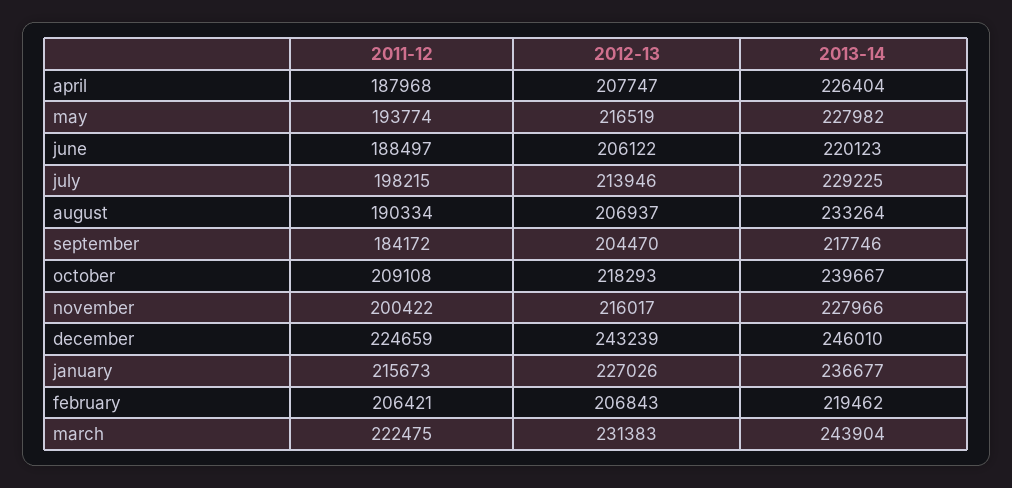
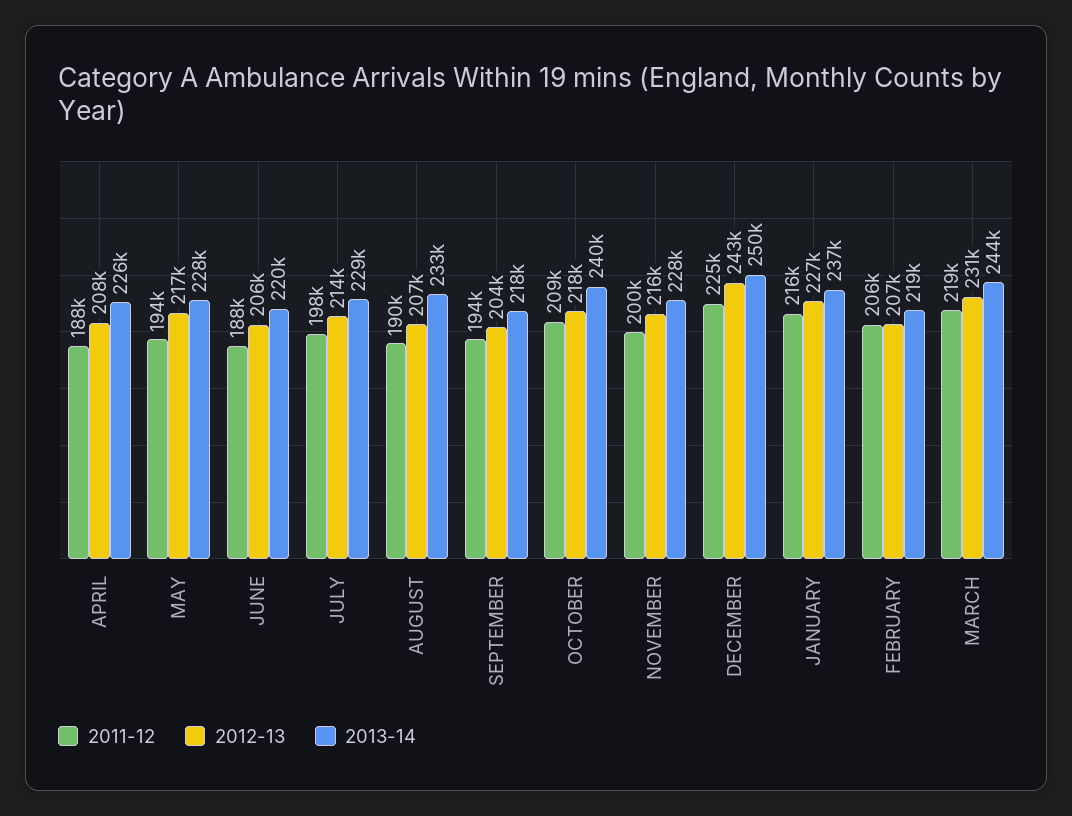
2011-12, september: 184172 -> 194000
2013-14, december: 246010 -> 250000
2011-12, march: 222475 -> 219000

